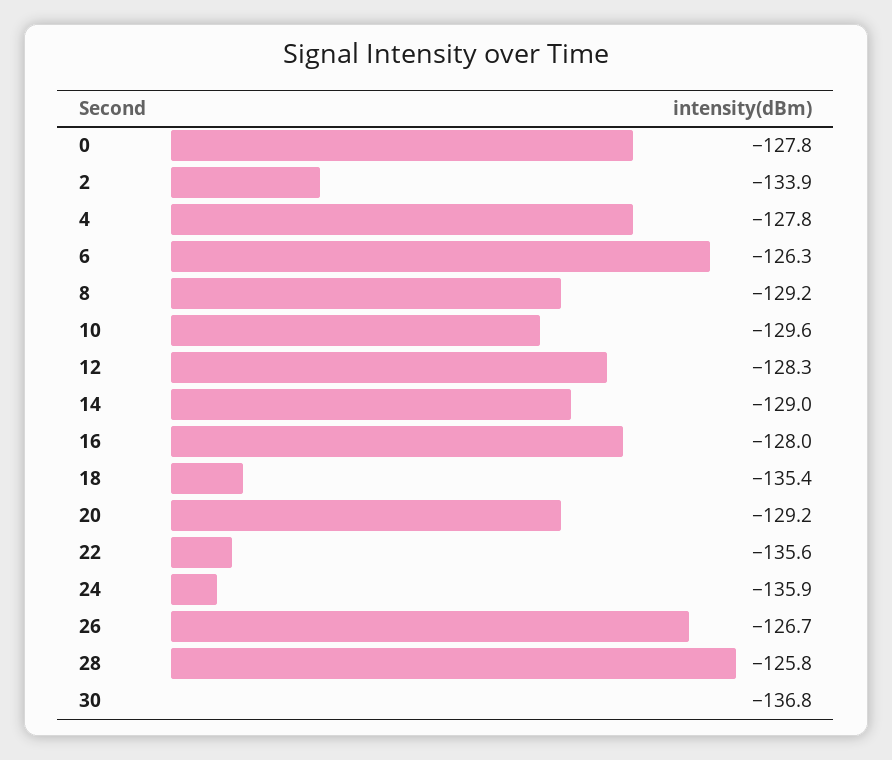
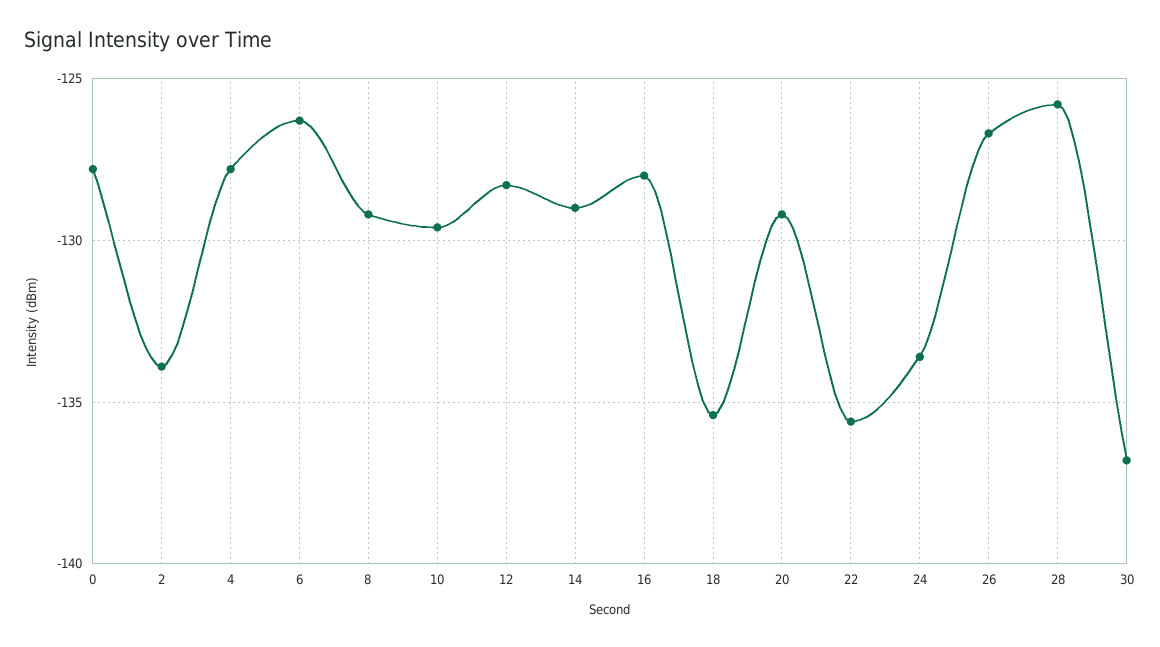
24: -135.9 -> -133.5

